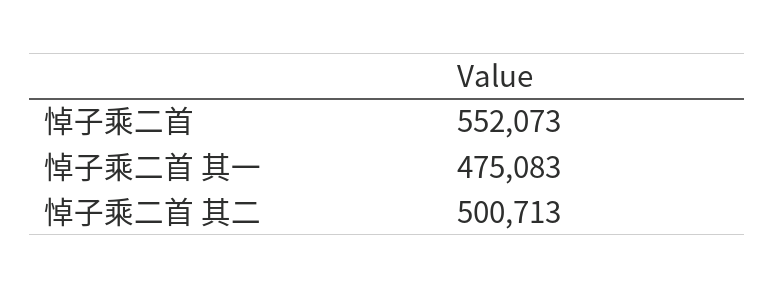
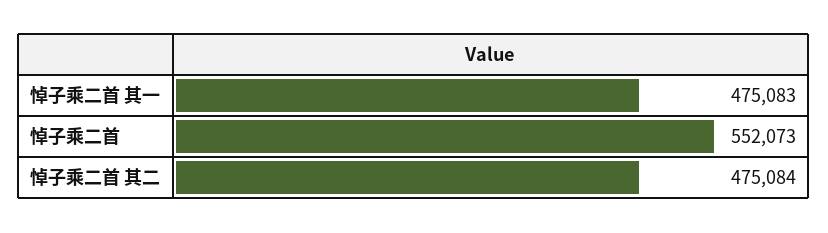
悼子乘二首 其二: 500713 -> 475084

